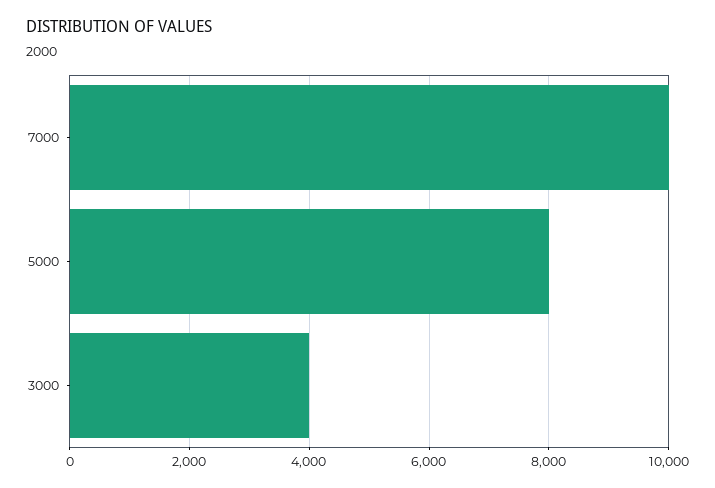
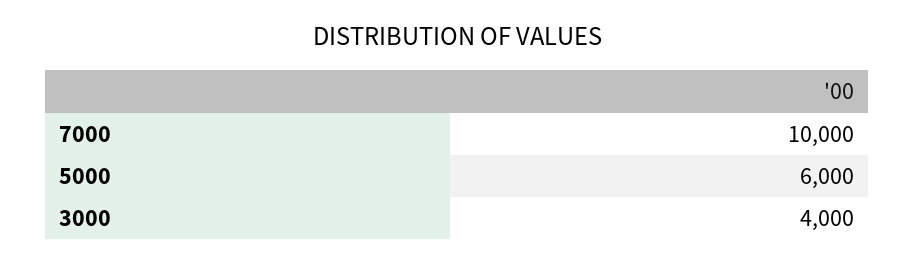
5000: 8000 -> 6000

